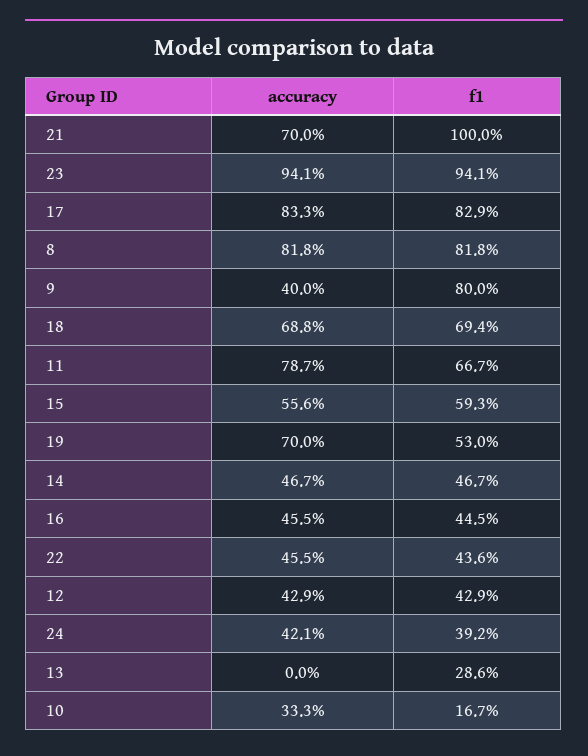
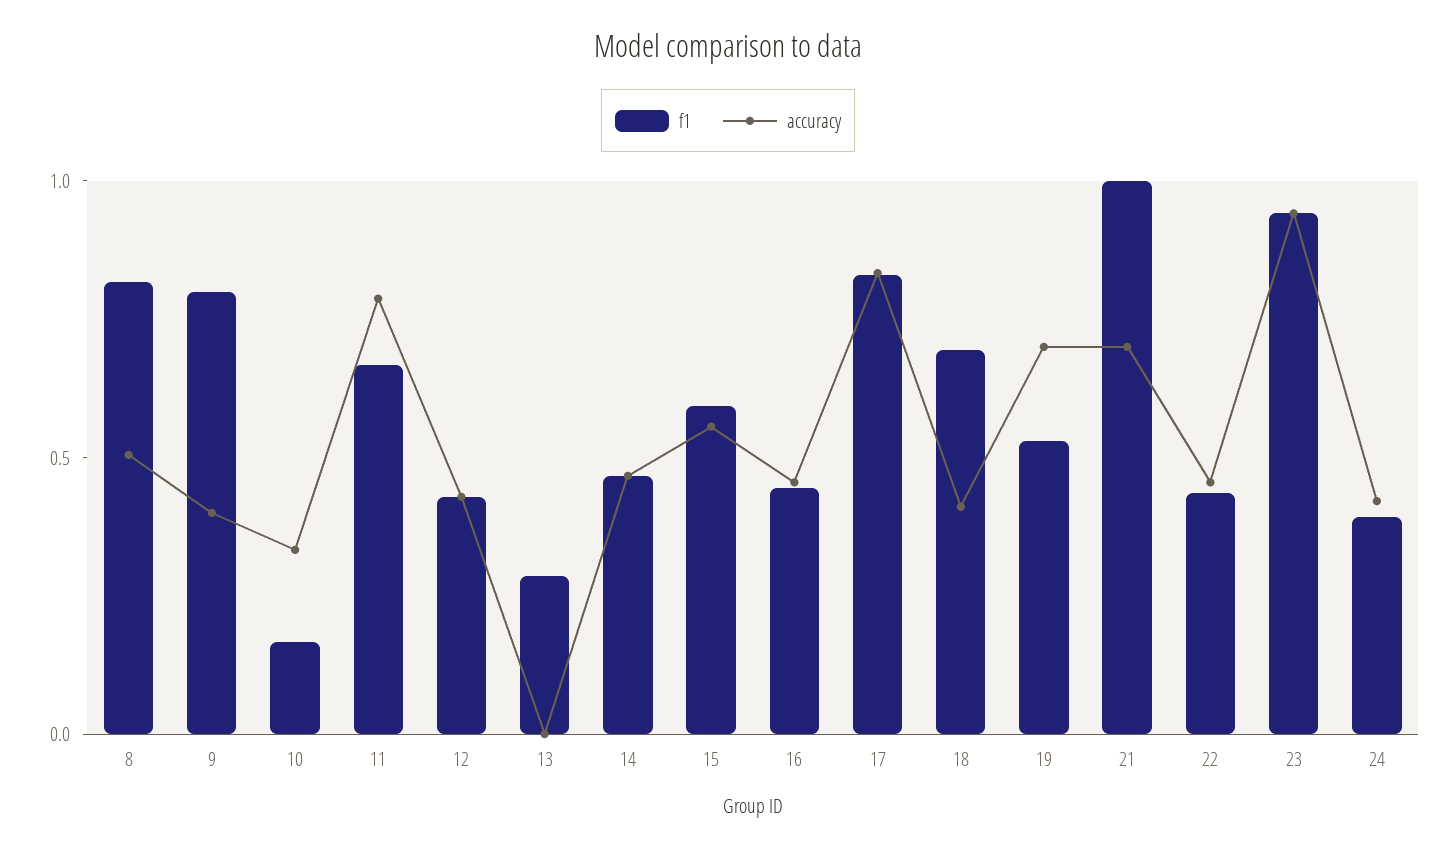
accuracy, 8: 0.818 -> 0.5
accuracy, 18: 0.688 -> 0.4

